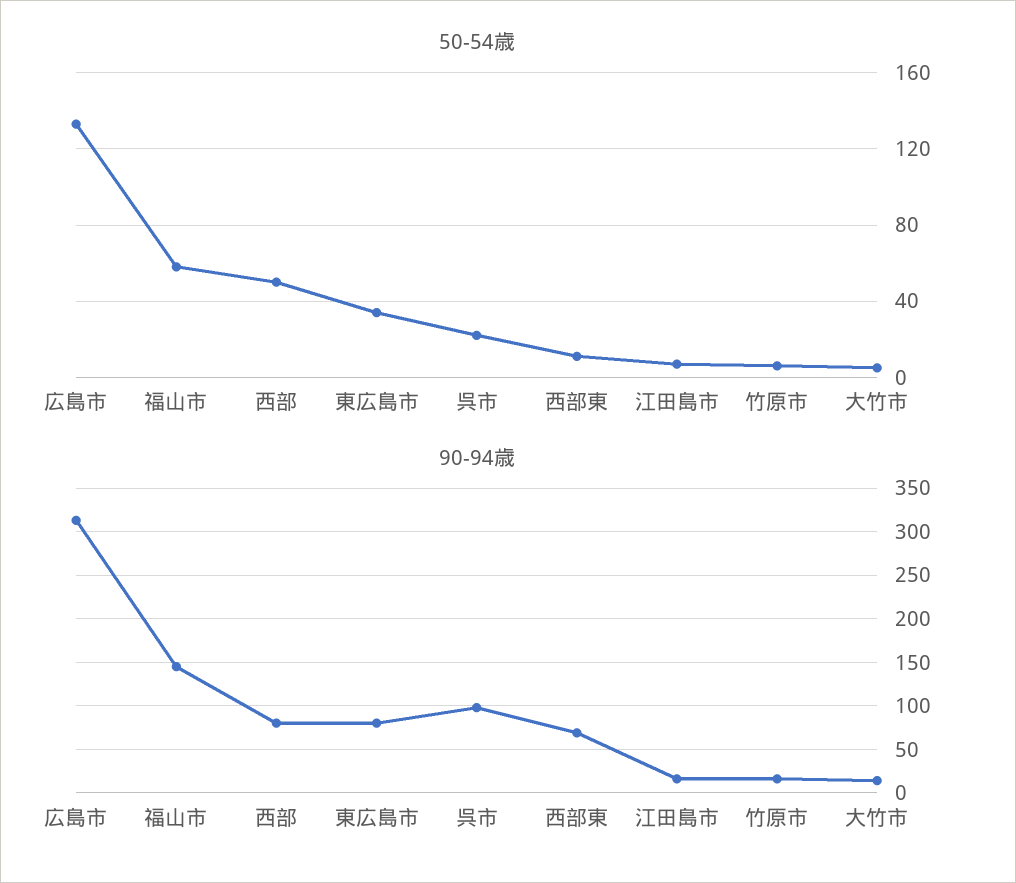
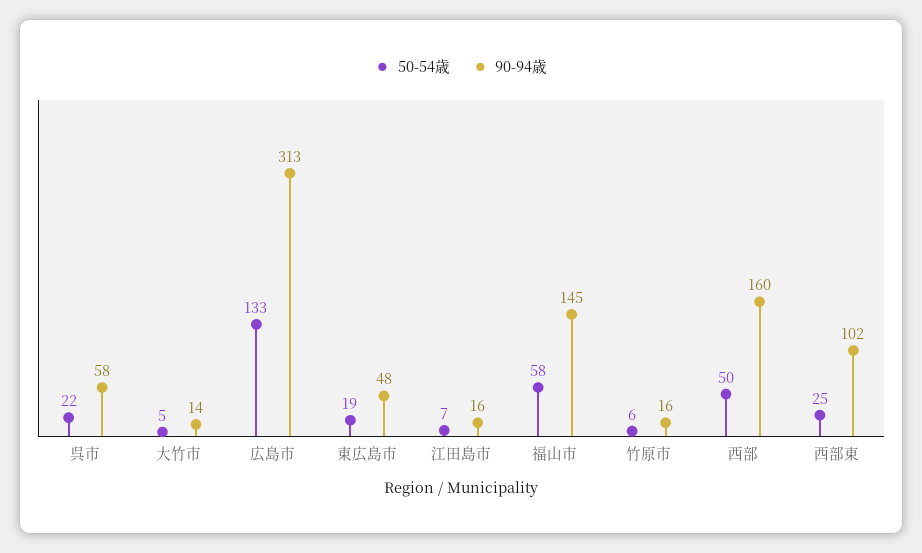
50-54歳, 東広島市: 35 -> 19
50-54歳, 西部東: 10 -> 25
90-94歳, 西部: 80 -> 160
90-94歳, 東広島市: 80 -> 48
90-94歳, 呉市: 100 -> 58
90-94歳, 西部東: 70 -> 102

